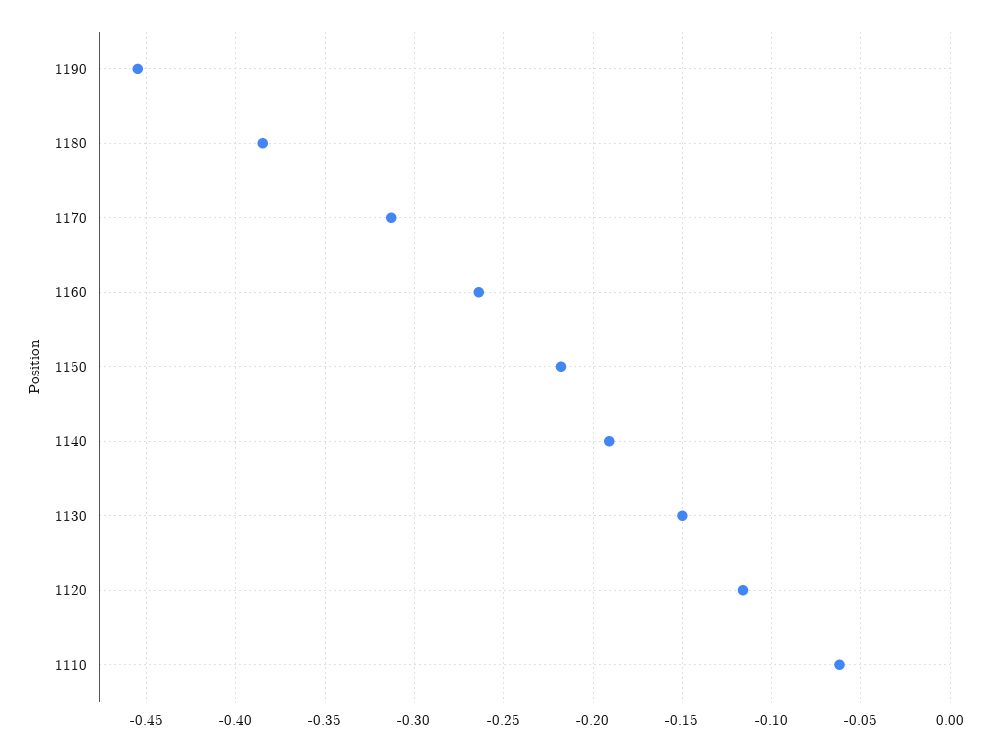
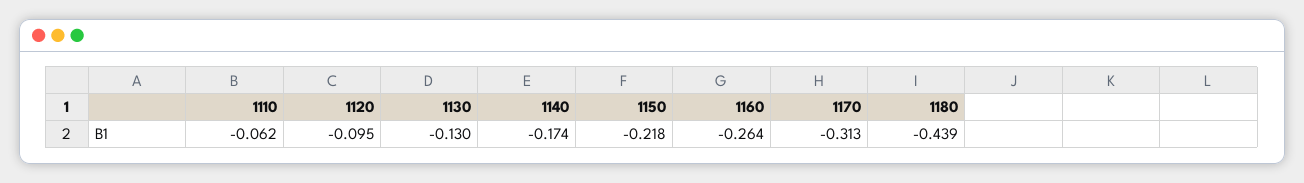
1190: -0.455 -> none
1180: -0.385 -> -0.439
1140: -0.19 -> -0.174
1130: -0.15 -> -0.13
1120: -0.115 -> -0.095

